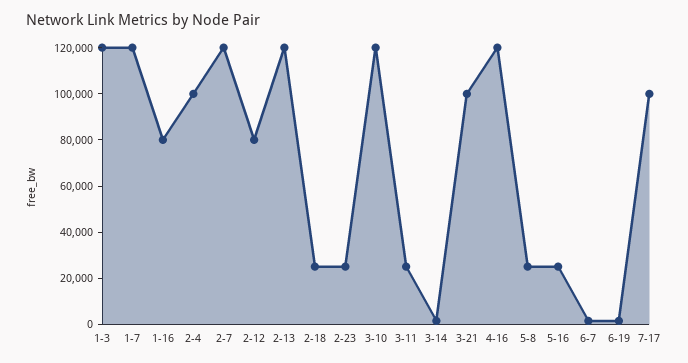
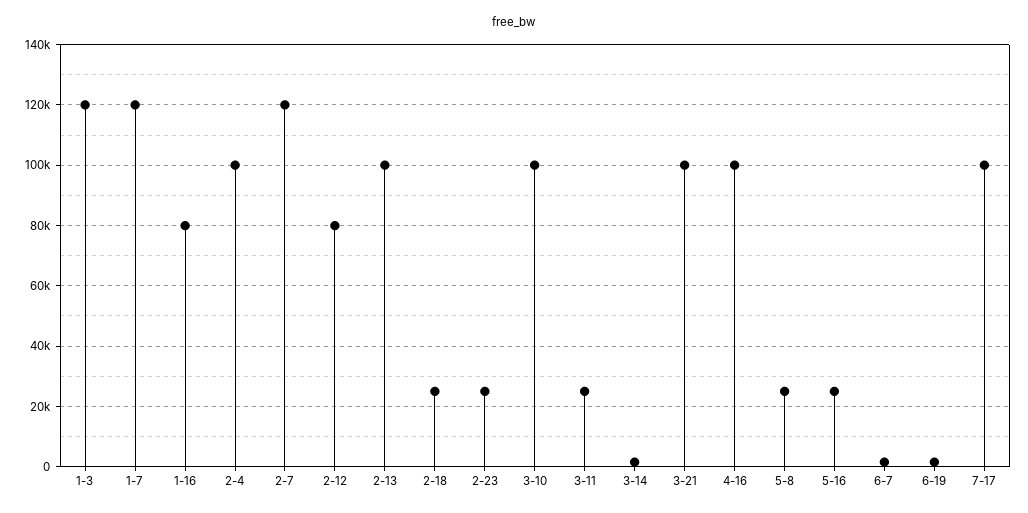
2-13: 120000 -> 100000
3-10: 120000 -> 100000
4-16: 120000 -> 100000

